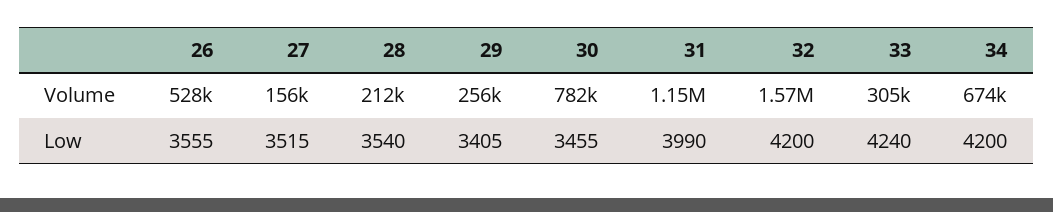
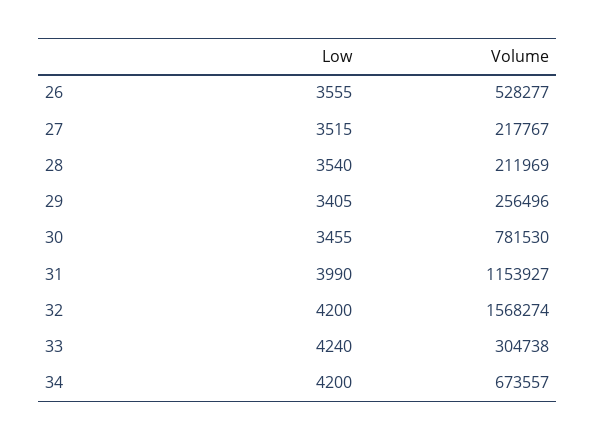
27, Volume: 156000 -> 217767

